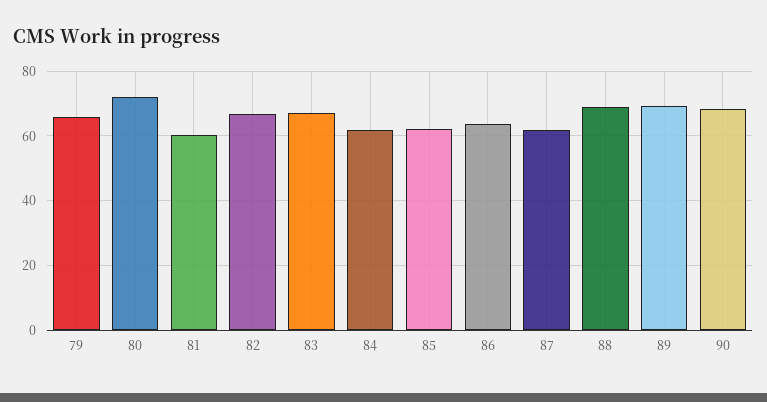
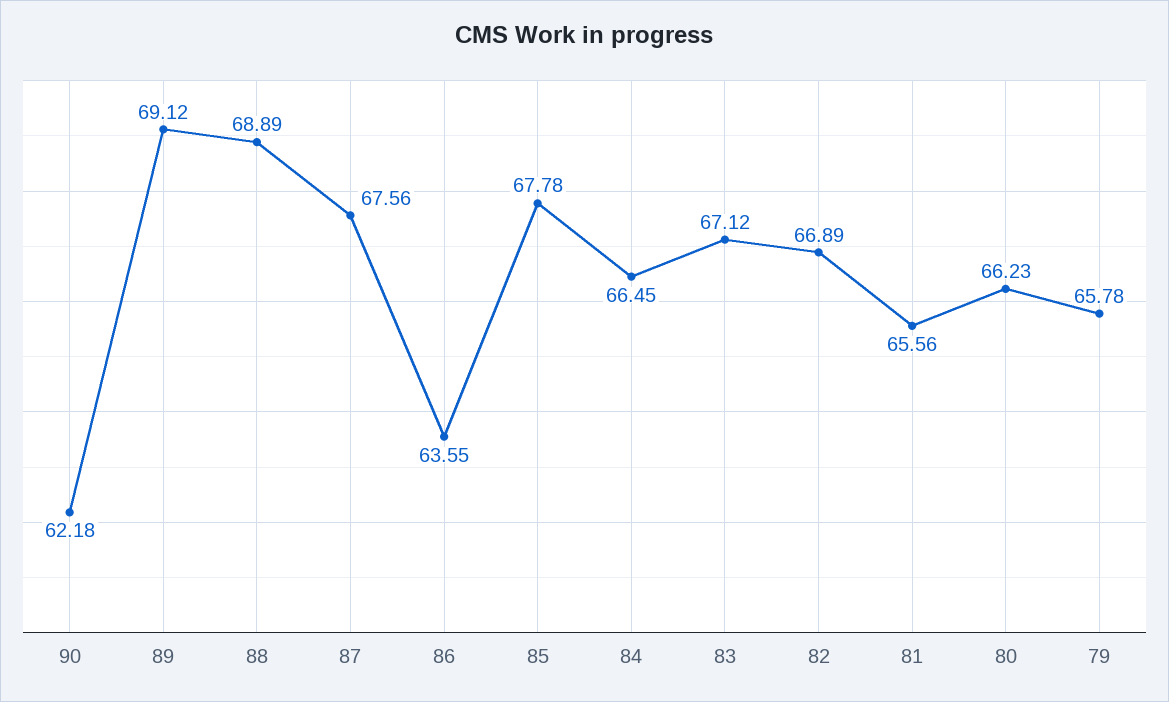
80: 72 -> 66.23
81: 60 -> 65.56
84: 62 -> 66.45
85: 62 -> 67.78
87: 62 -> 67.56
90: 68 -> 62.18

